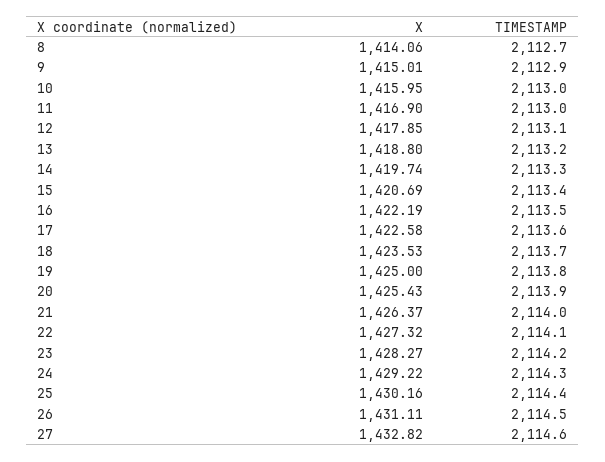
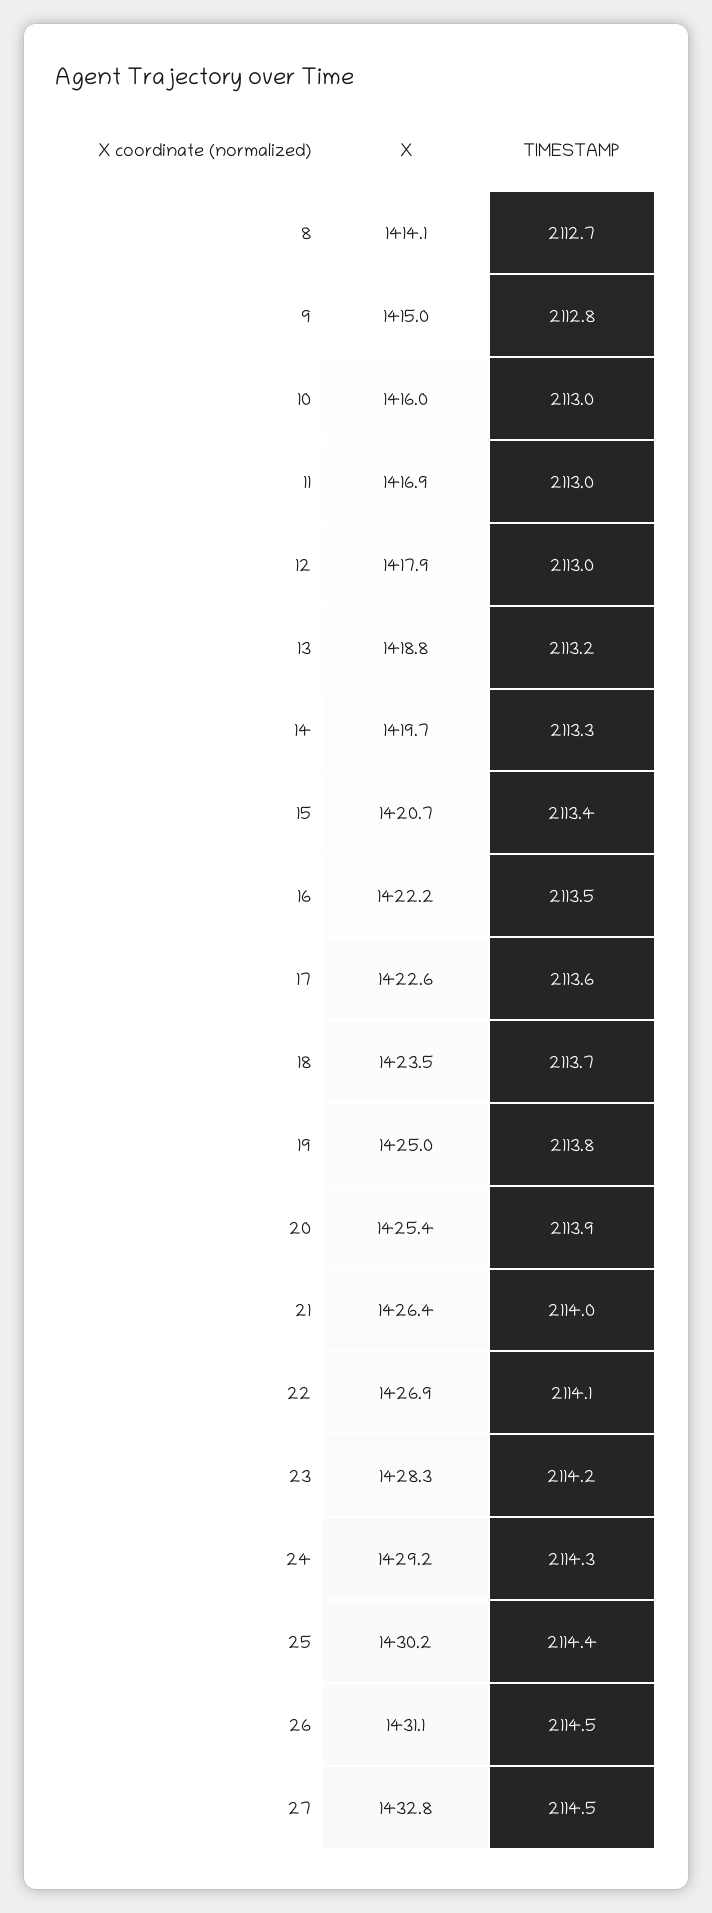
TIMESTAMP, 9: 2112.9 -> 2112.8
TIMESTAMP, 12: 2113.1 -> 2113
X, 22: 1427.32 -> 1426.9
TIMESTAMP, 27: 2114.6 -> 2114.5

